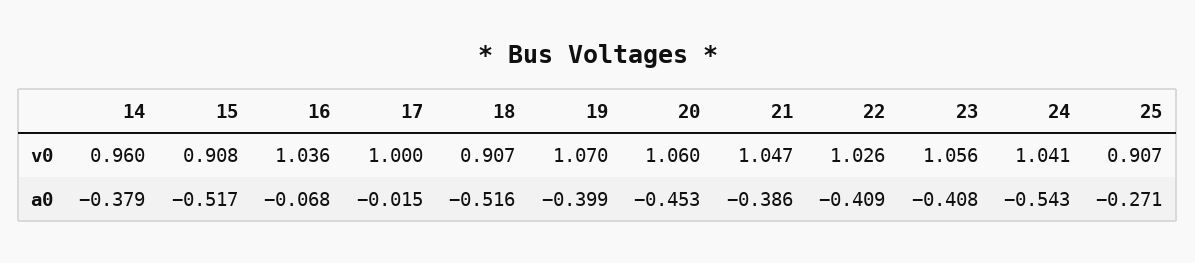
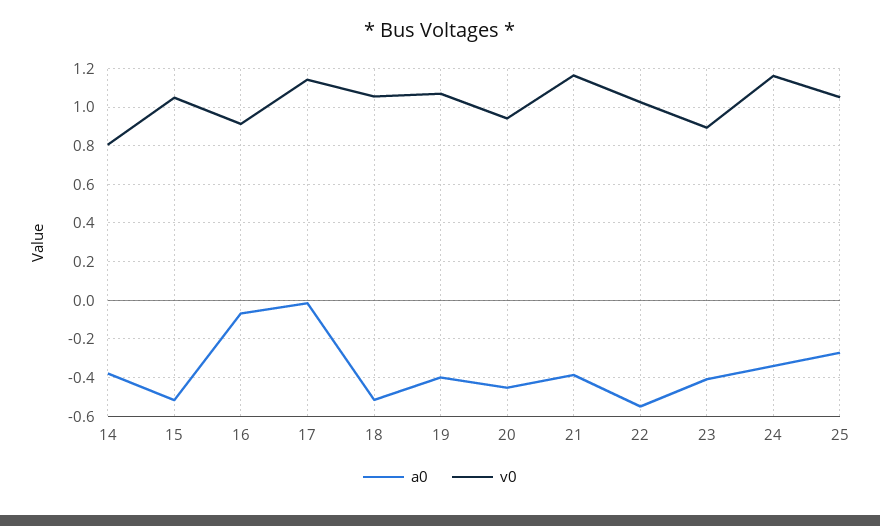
v0, 14: 0.96 -> 0.8
v0, 15: 0.908 -> 1.05
v0, 16: 1.036 -> 0.9
v0, 17: 1 -> 1.15
v0, 18: 0.907 -> 1.05
v0, 20: 1.06 -> 0.95
v0, 21: 1.047 -> 1.15
v0, 23: 1.056 -> 0.9
v0, 24: 1.041 -> 1.15
v0, 25: 0.907 -> 1.05
a0, 22: -0.409 -> -0.55
a0, 24: -0.543 -> -0.35

